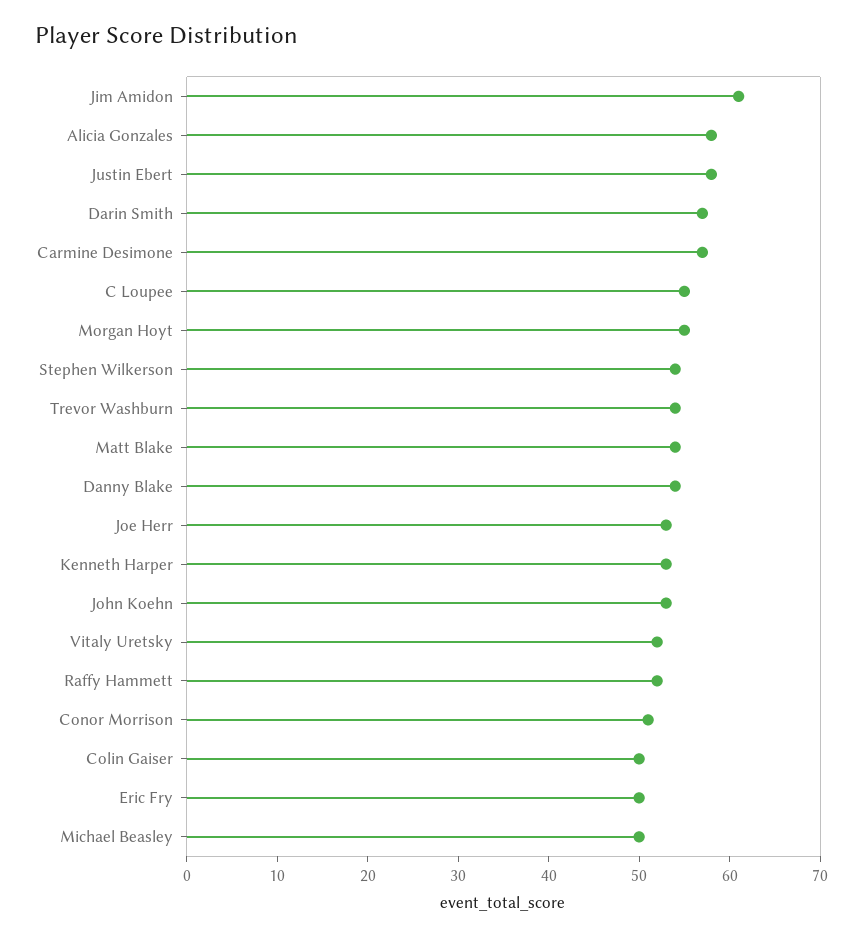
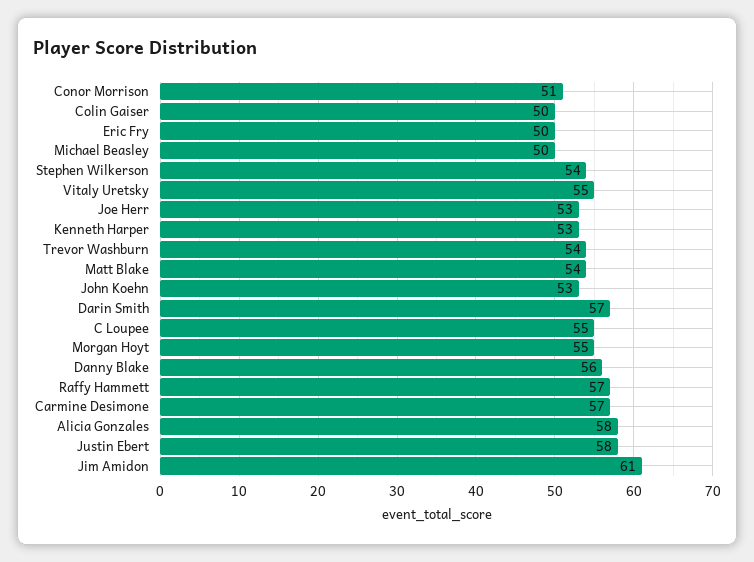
Danny Blake: 54 -> 56
Vitaly Uretsky: 52 -> 55
Raffy Hammett: 52 -> 57

